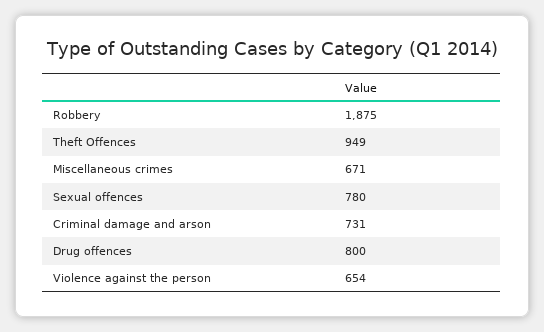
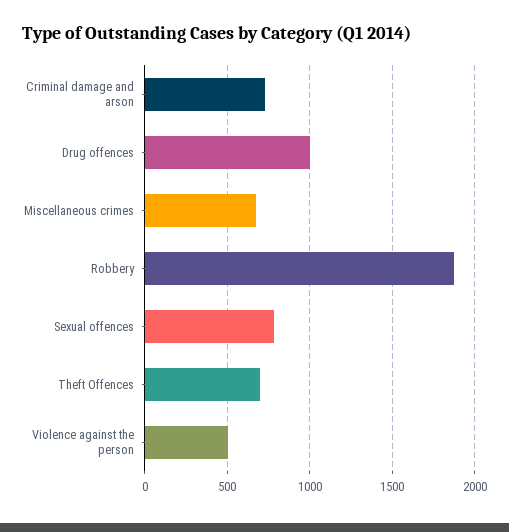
Theft Offences: 949 -> 700
Drug offences: 800 -> 1000
Violence against the person: 654 -> 500

